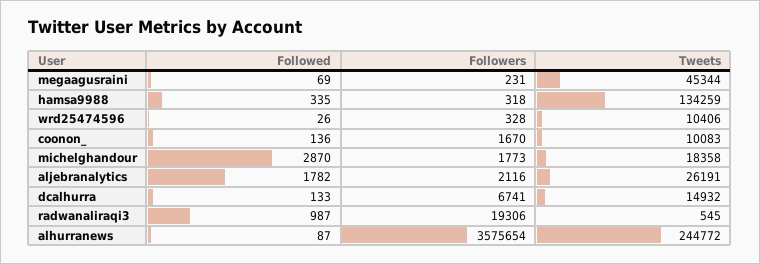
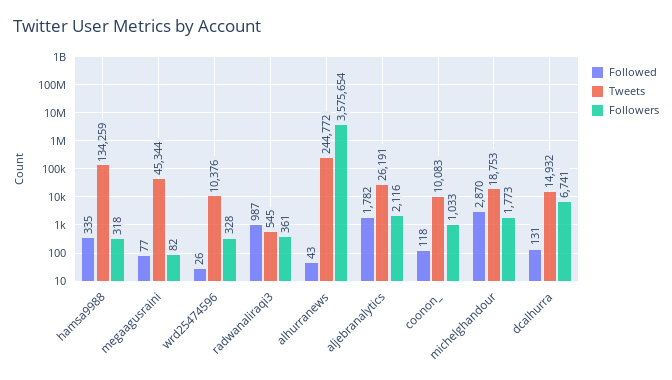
Followed, megaagusraini: 69 -> 77
Followers, megaagusraini: 231 -> 82
Tweets, wrd25474596: 10406 -> 10376
Followed, coonon_: 136 -> 118
Followers, coonon_: 1670 -> 1033
Tweets, michelghandour: 18358 -> 18753
Followed, dcalhurra: 133 -> 131
Followers, radwanaliraqi3: 19306 -> 361
Followed, alhurranews: 87 -> 43

